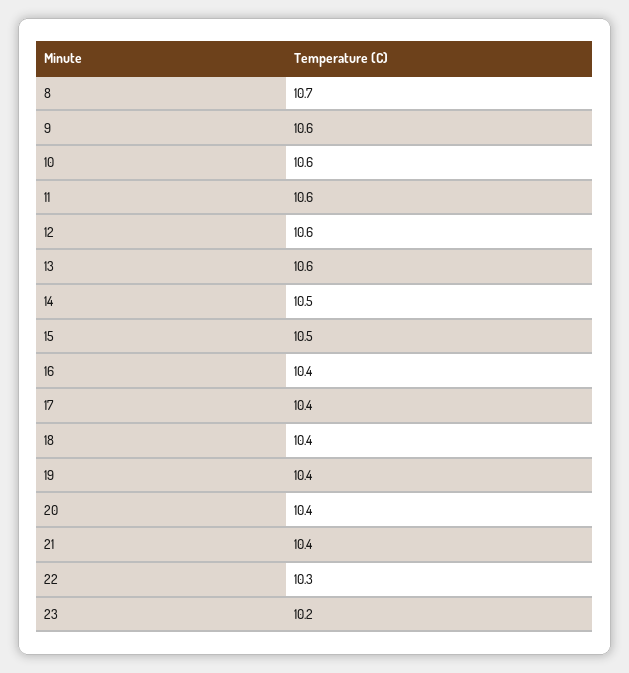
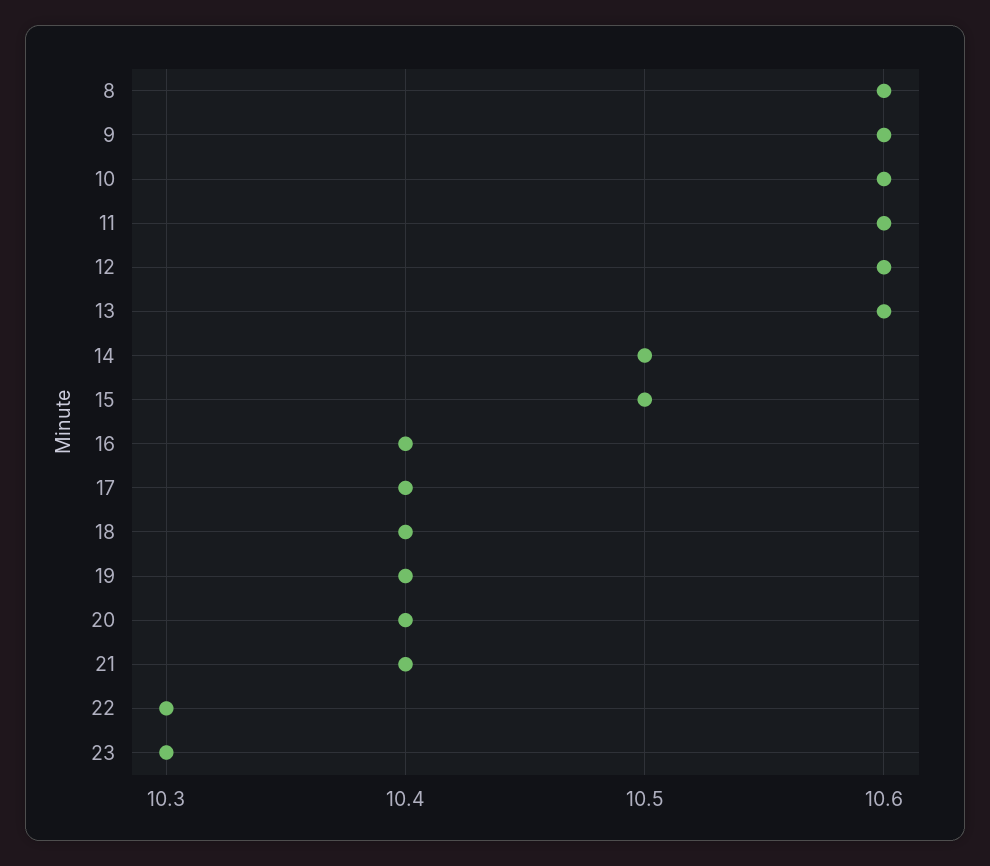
8: 10.7 -> 10.6
23: 10.2 -> 10.3

